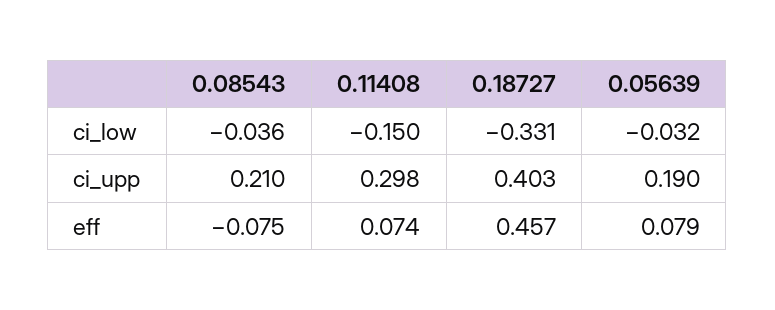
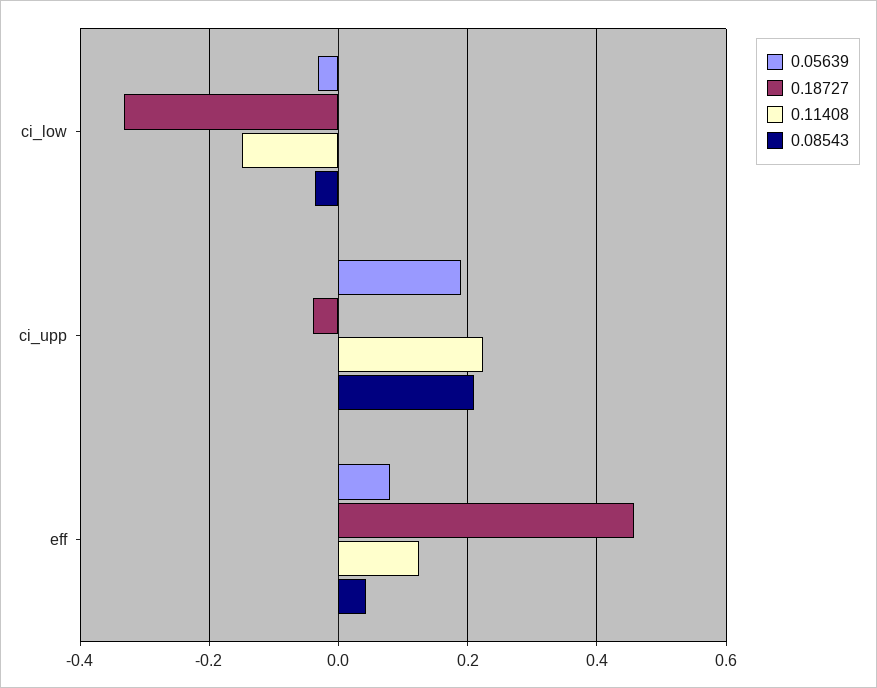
0.11408, ci_upp: 0.298 -> 0.22
0.18727, ci_upp: 0.403 -> -0.04
0.08543, eff: -0.075 -> 0.04
0.11408, eff: 0.074 -> 0.12

